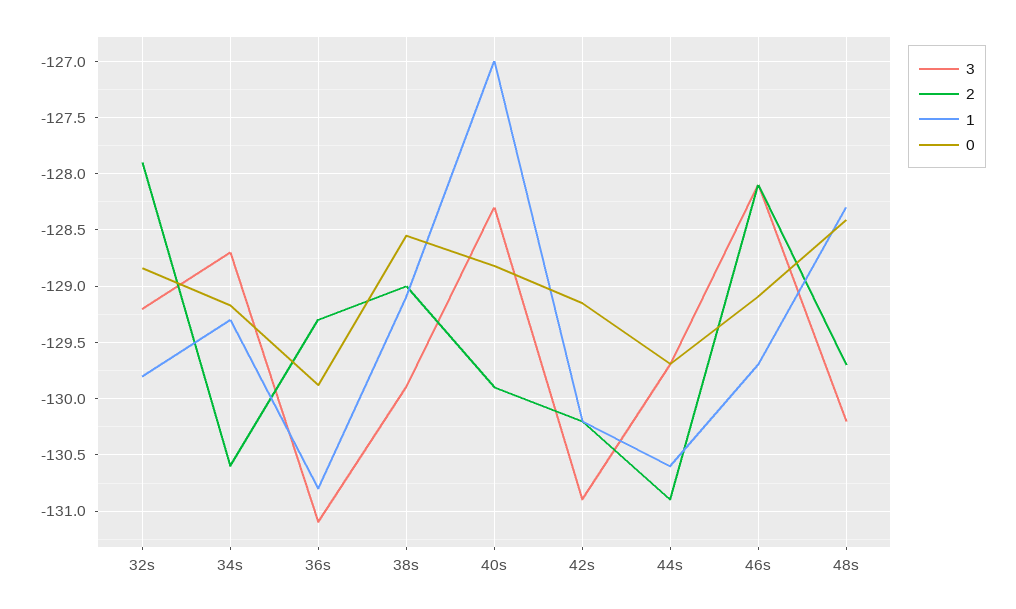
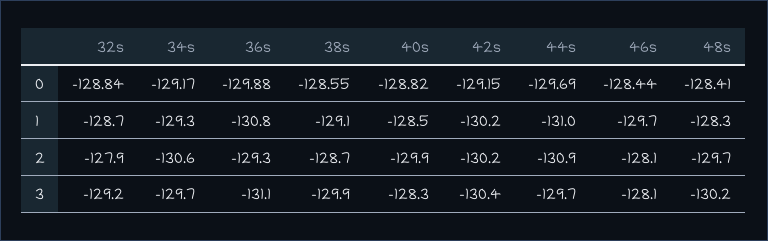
1, 32s: -129.8 -> -128.7
3, 34s: -128.7 -> -129.7
2, 38s: -129 -> -128.7
1, 40s: -127 -> -128.5
3, 42s: -130.9 -> -130.4
1, 44s: -130.6 -> -131
0, 46s: -129.1 -> -128.44

